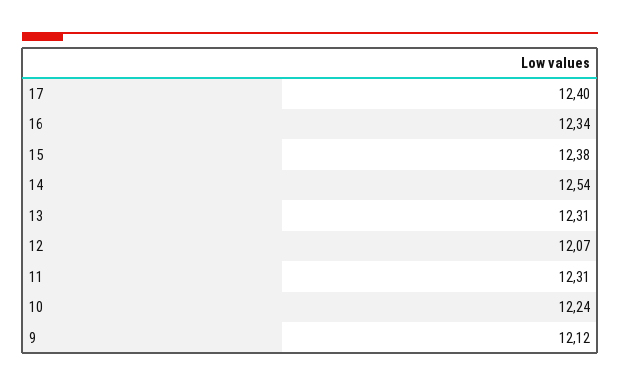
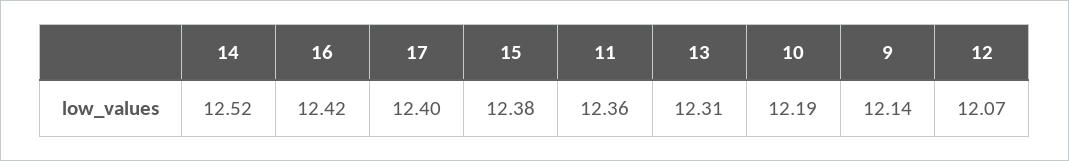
16: 12.34 -> 12.42
14: 12.54 -> 12.52
11: 12.31 -> 12.36
10: 12.24 -> 12.19
9: 12.12 -> 12.14

